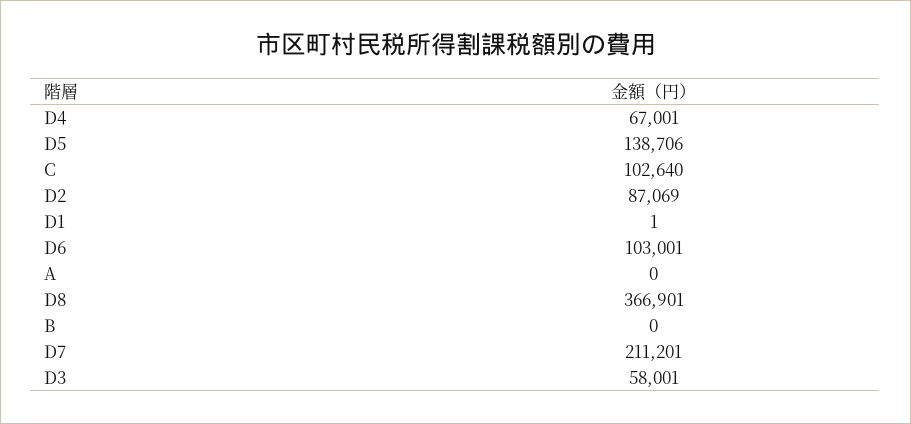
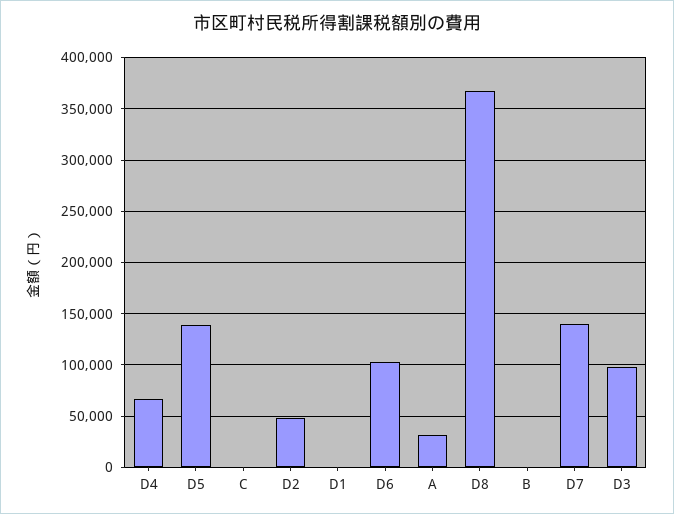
C: 102640 -> 0
D2: 87069 -> 50000
A: 0 -> 30000
D7: 211201 -> 140000
D3: 58001 -> 100000

